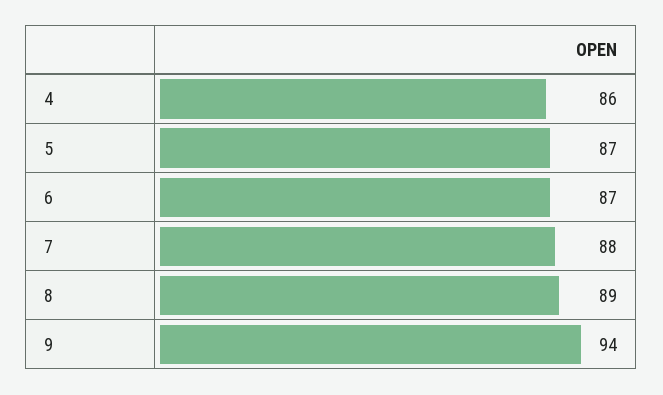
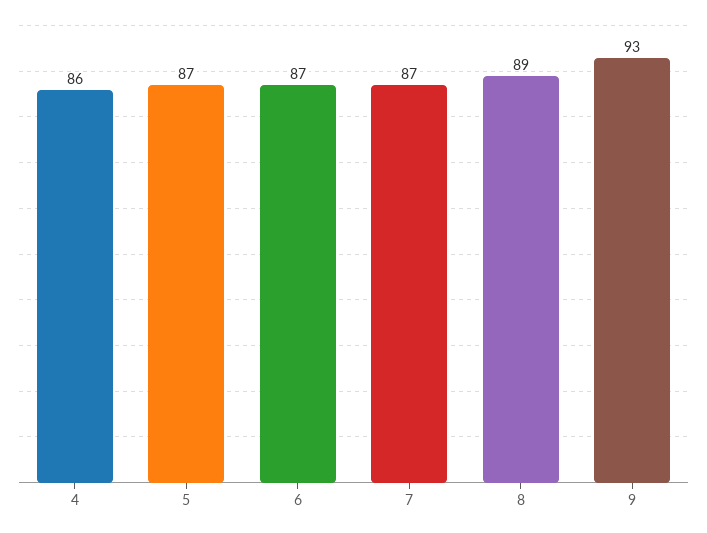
7: 88 -> 87
9: 94 -> 93

